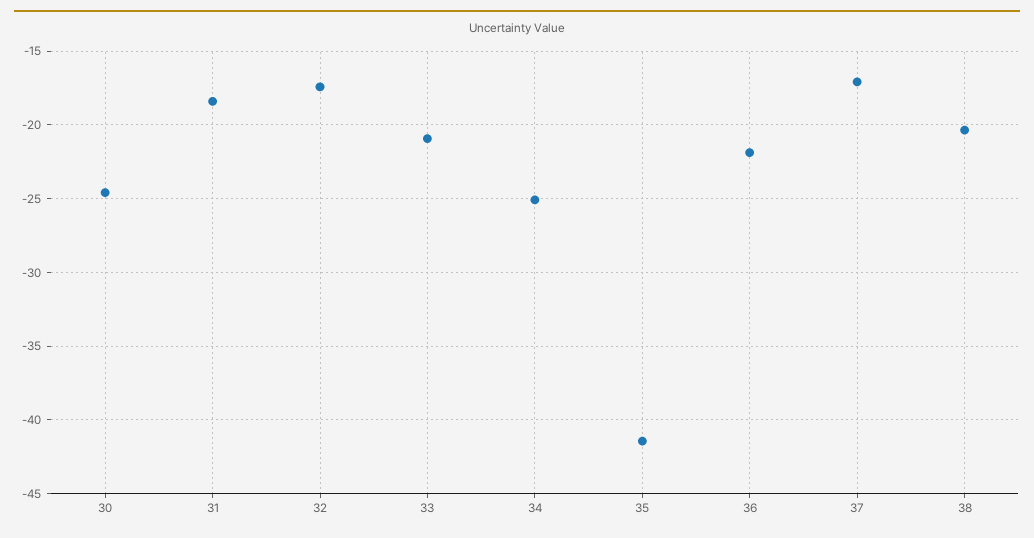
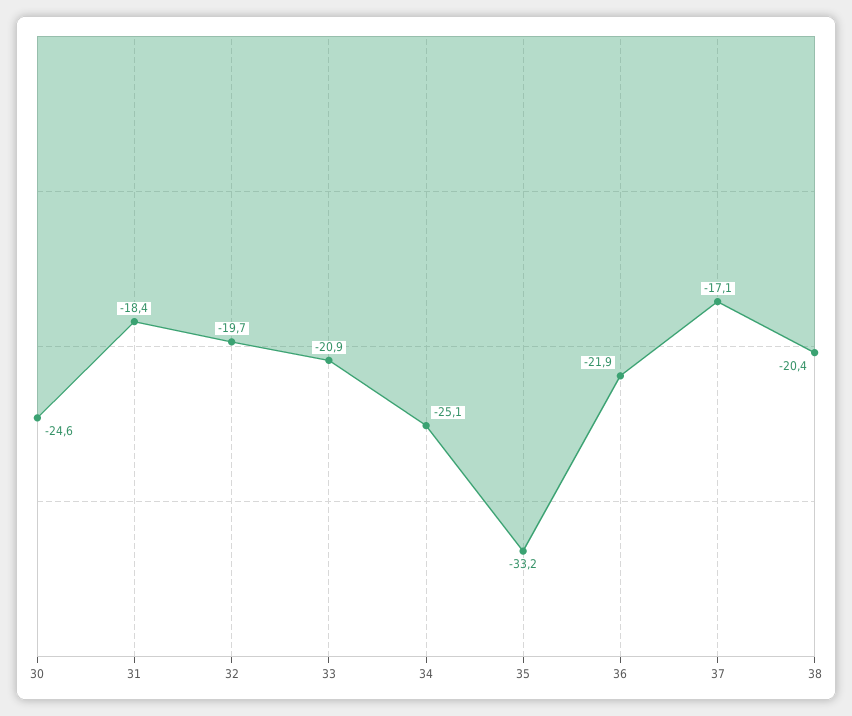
32: -17.5 -> -19.7
35: -41.5 -> -33.2

